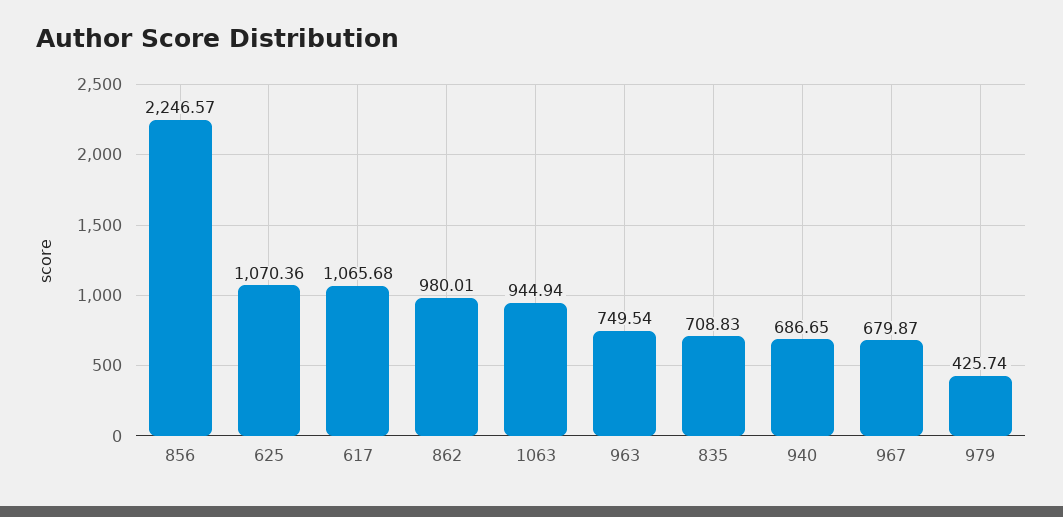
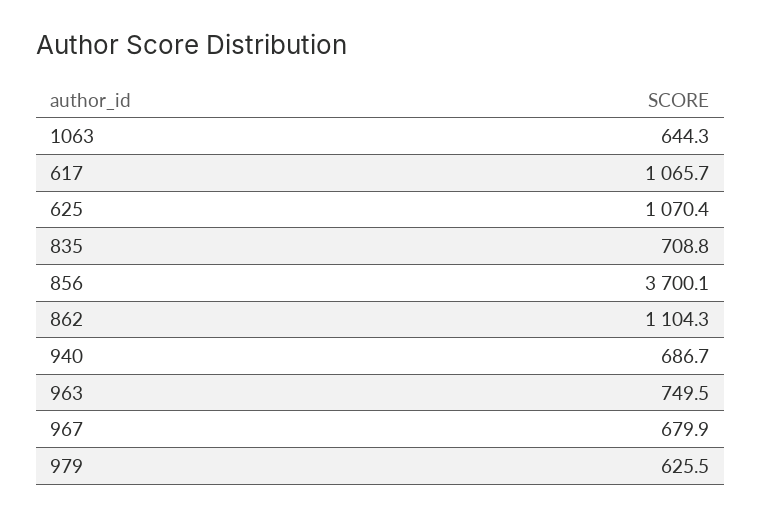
856: 2246.57 -> 3700.1
862: 980.01 -> 1104.3
1063: 944.94 -> 644.3
979: 425.74 -> 625.5

